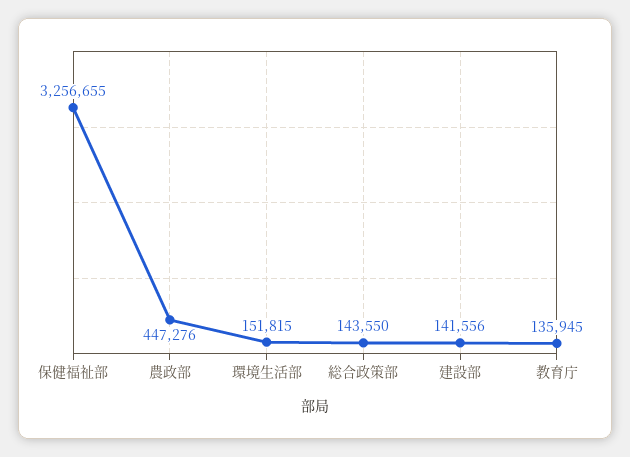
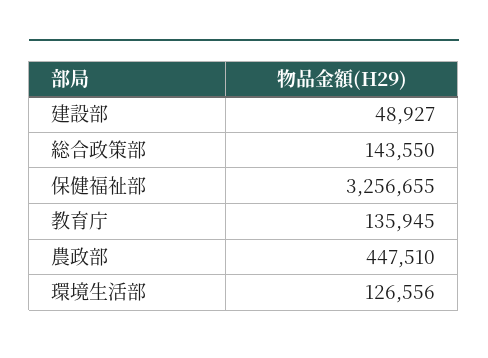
農政部: 447276 -> 447510
環境生活部: 151815 -> 126556
建設部: 141556 -> 48927

